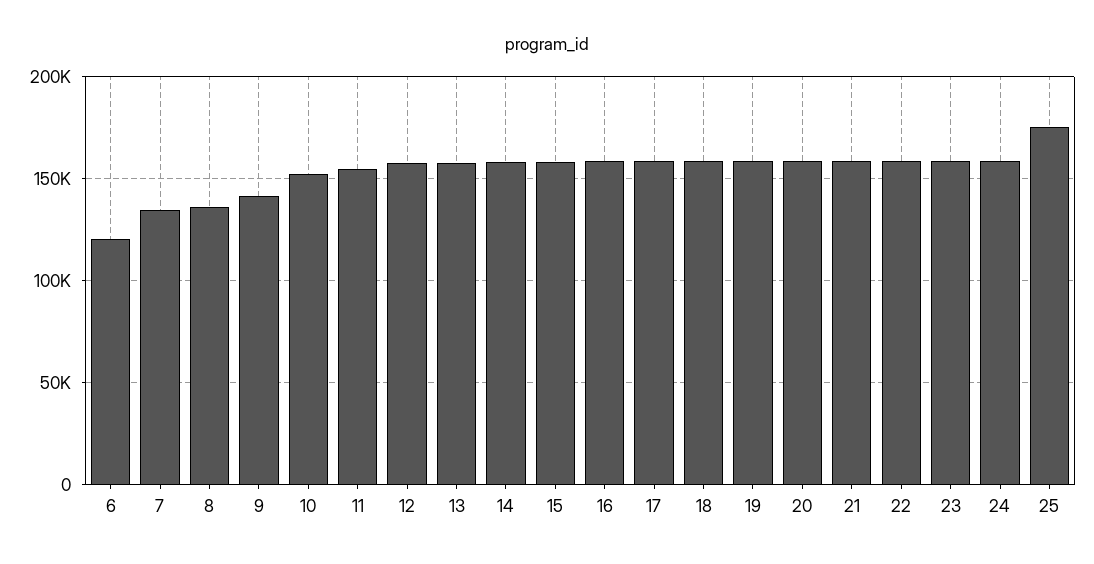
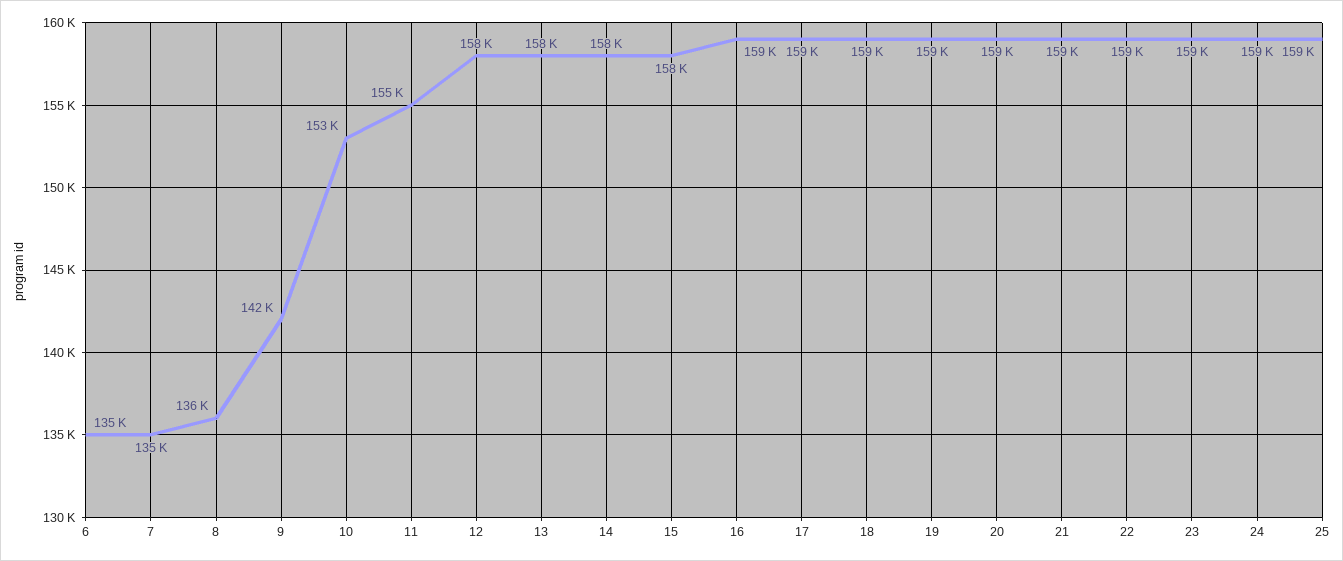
6: 120000 -> 135000
25: 175000 -> 159000

